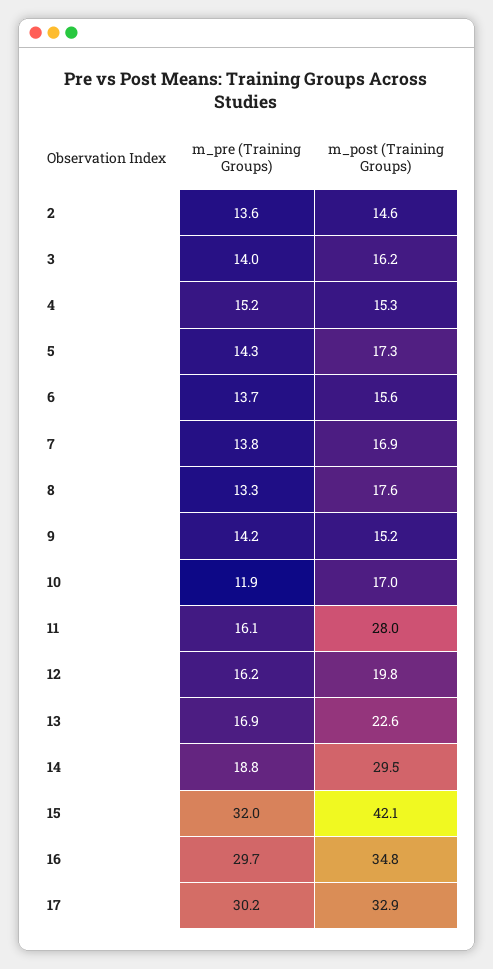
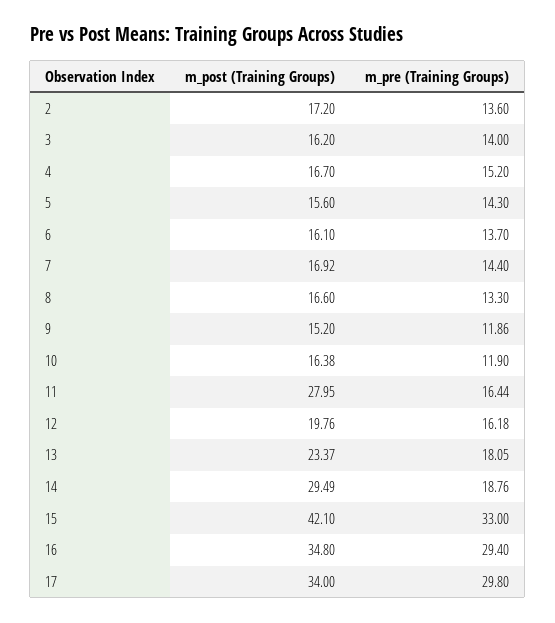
m_post (Training Groups), 2: 14.6 -> 17.2
m_post (Training Groups), 4: 15.3 -> 16.7
m_post (Training Groups), 5: 17.3 -> 15.6
m_post (Training Groups), 6: 15.6 -> 16.1
m_pre (Training Groups), 7: 13.8 -> 14.4
m_post (Training Groups), 8: 17.6 -> 16.6
m_pre (Training Groups), 9: 14.2 -> 11.86
m_post (Training Groups), 10: 17 -> 16.38
m_pre (Training Groups), 11: 16.1 -> 16.44
m_pre (Training Groups), 13: 16.9 -> 18.05
m_post (Training Groups), 13: 22.6 -> 23.37
m_pre (Training Groups), 15: 32 -> 33
m_pre (Training Groups), 16: 29.7 -> 29.4
m_pre (Training Groups), 17: 30.2 -> 29.8
m_post (Training Groups), 17: 32.9 -> 34

